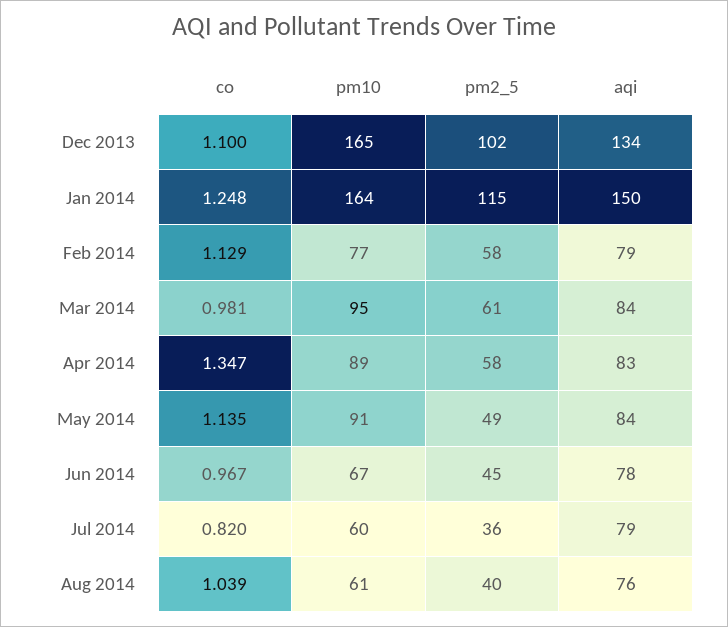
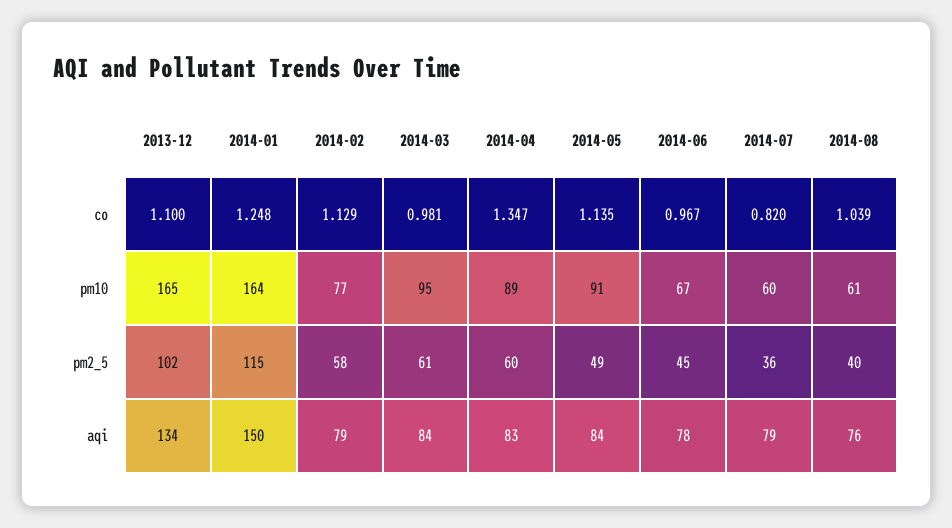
pm2_5, Apr 2014: 58 -> 60

